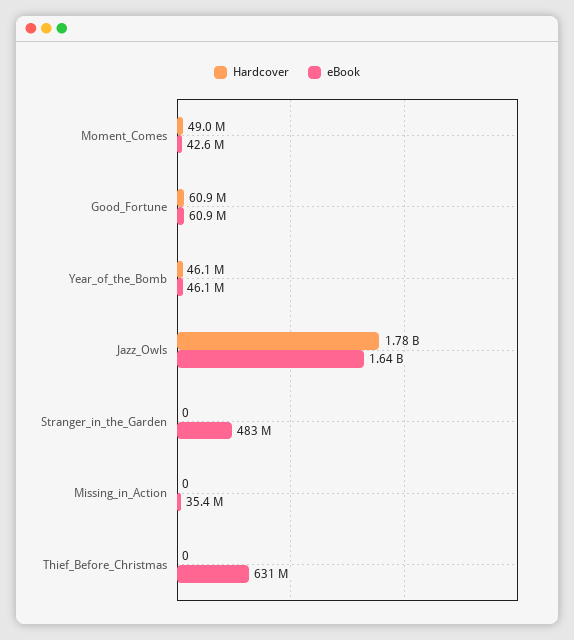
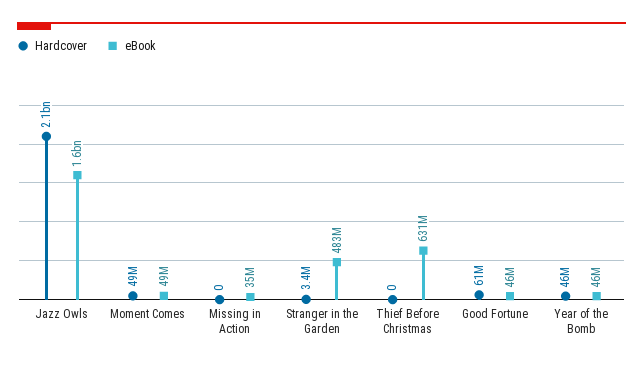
eBook, Moment_Comes: 42600000 -> 49000000
eBook, Good_Fortune: 60900000 -> 46000000
Hardcover, Jazz_Owls: 1780000000 -> 2100000000
Hardcover, Stranger_in_the_Garden: 0 -> 3400000

